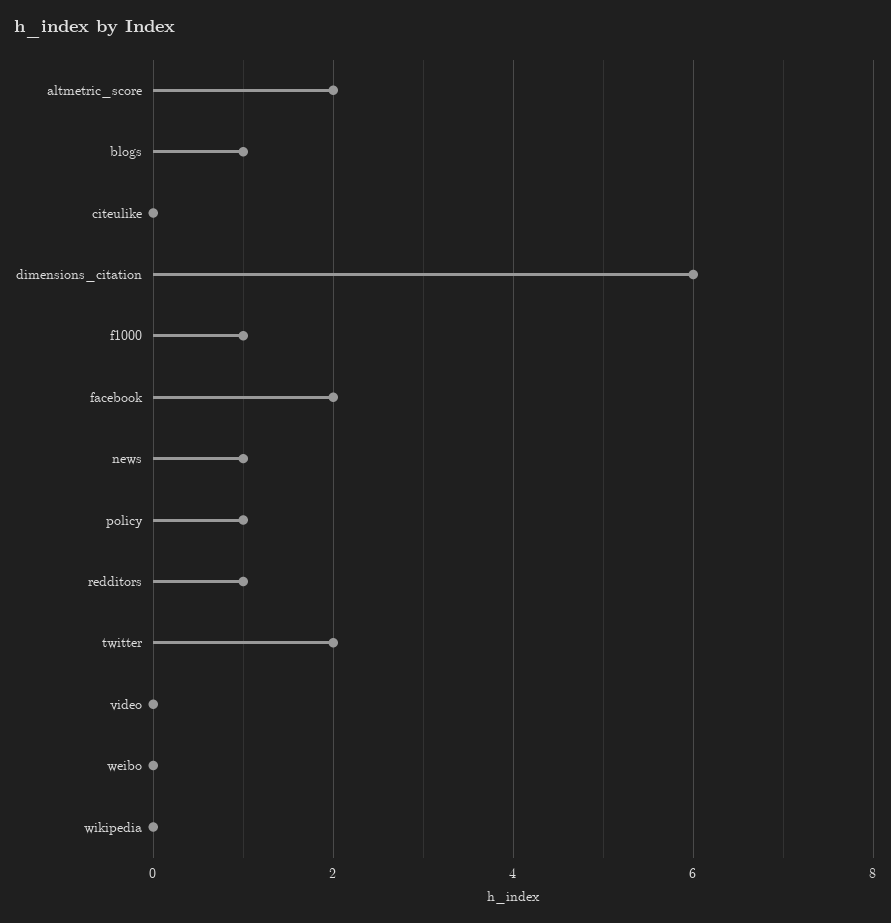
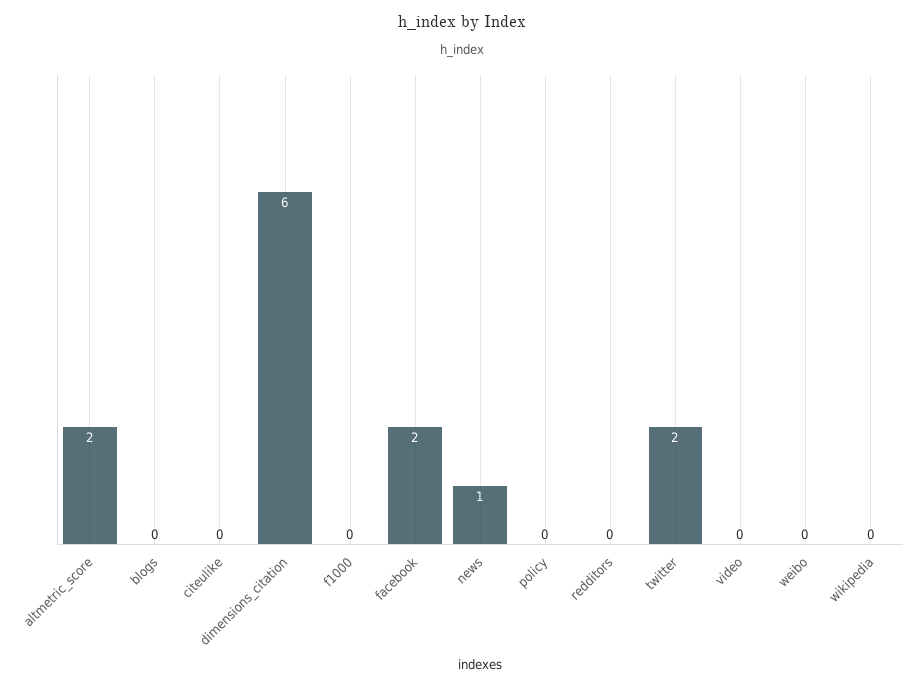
blogs: 1 -> 0
f1000: 1 -> 0
policy: 1 -> 0
redditors: 1 -> 0

